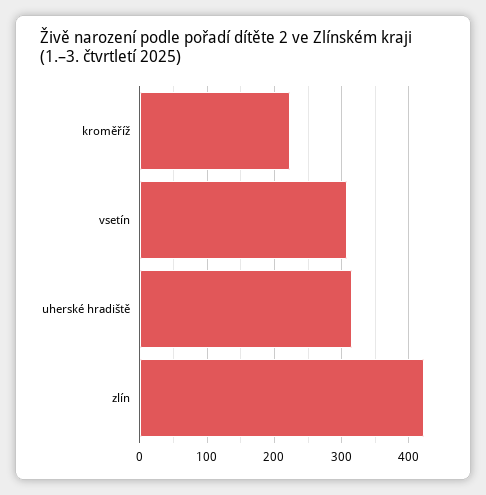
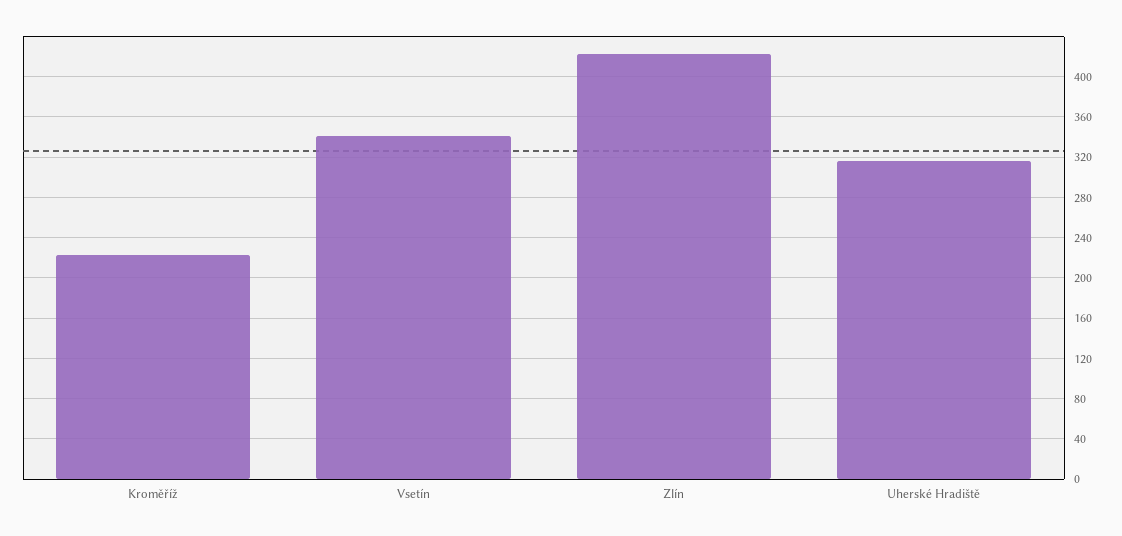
vsetín: 310 -> 340

